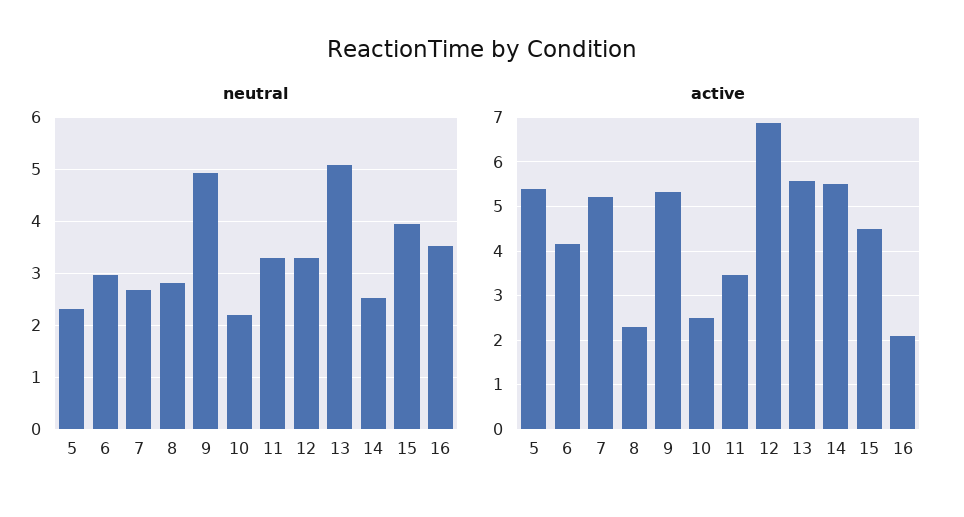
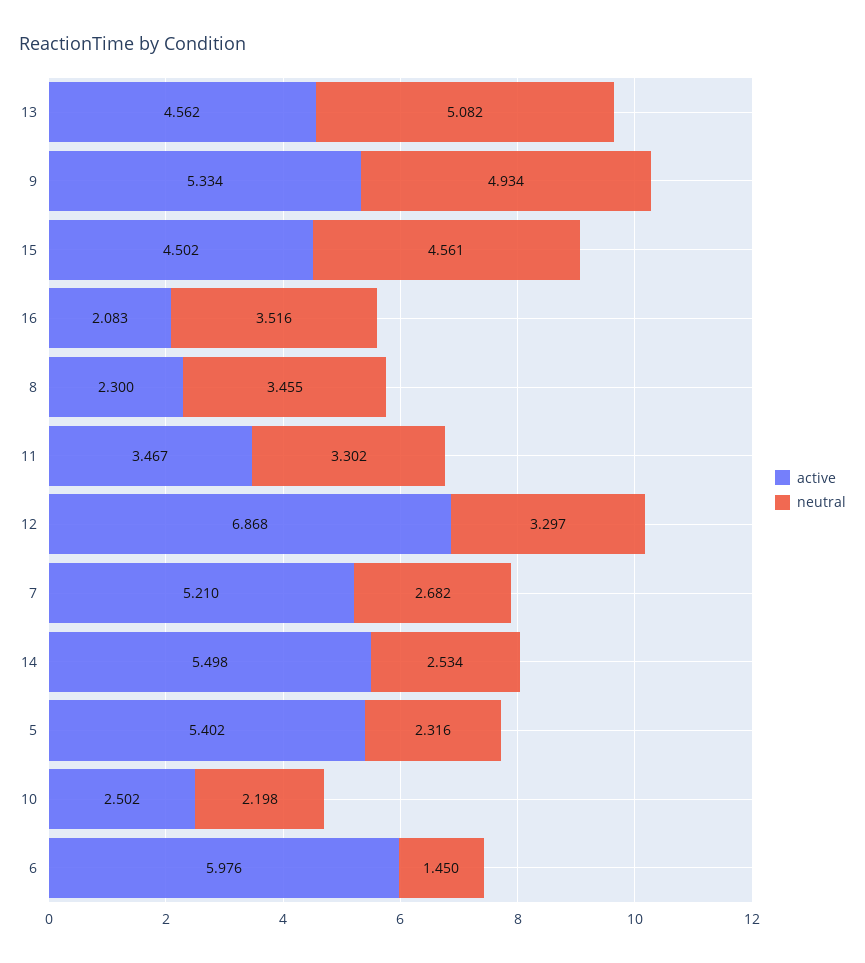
neutral, 6: 3 -> 1.45
neutral, 8: 2.8 -> 3.455
neutral, 15: 4 -> 4.561
active, 6: 4.2 -> 5.976
active, 13: 5.6 -> 4.562

